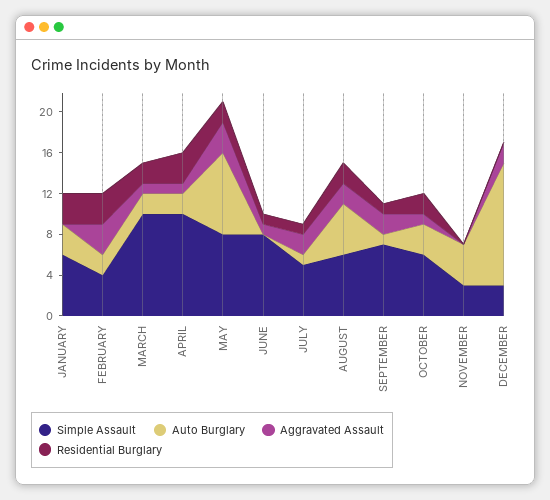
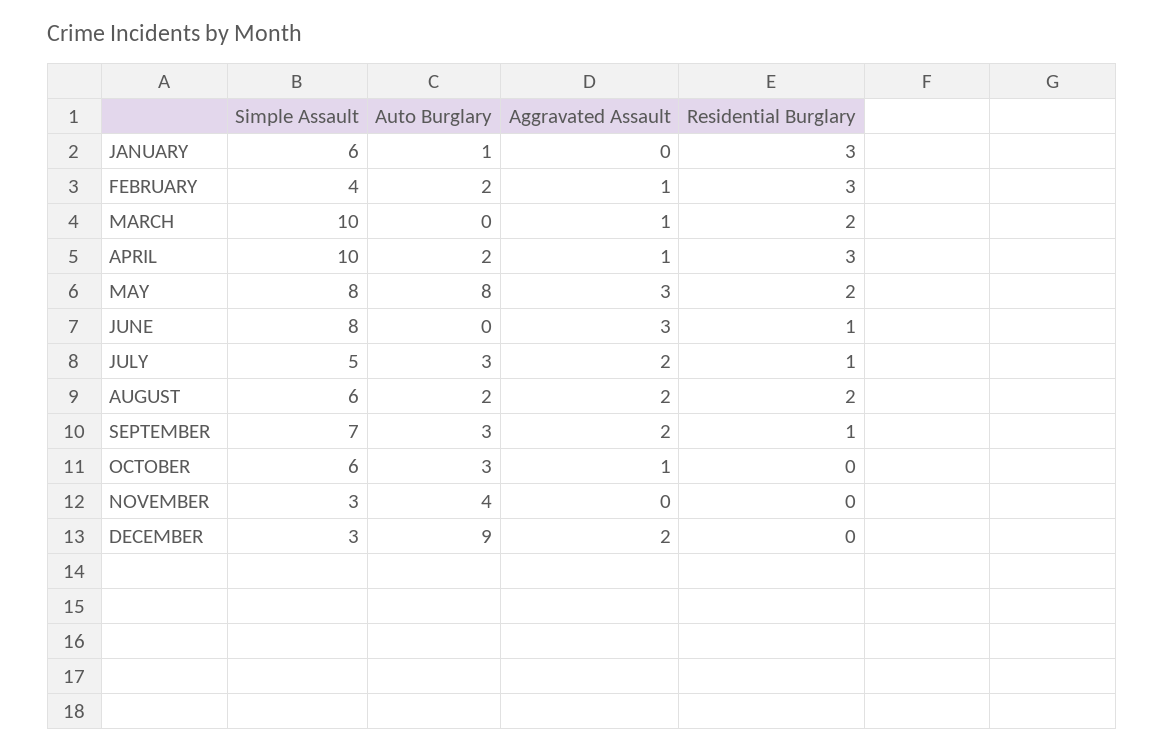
Auto Burglary, JANUARY: 3 -> 1
Aggravated Assault, FEBRUARY: 3 -> 1
Auto Burglary, MARCH: 2 -> 0
Aggravated Assault, JUNE: 1 -> 3
Auto Burglary, JULY: 1 -> 3
Auto Burglary, AUGUST: 5 -> 2
Auto Burglary, SEPTEMBER: 1 -> 3
Residential Burglary, OCTOBER: 2 -> 0
Auto Burglary, DECEMBER: 12 -> 9

